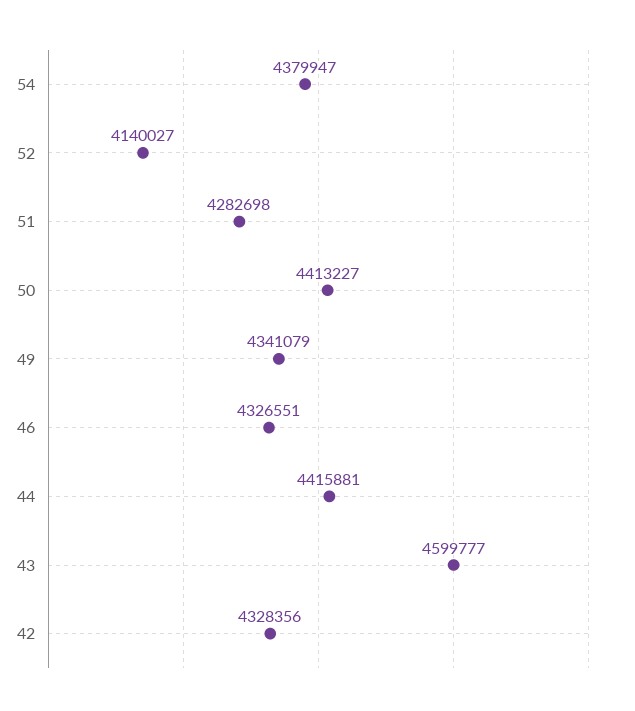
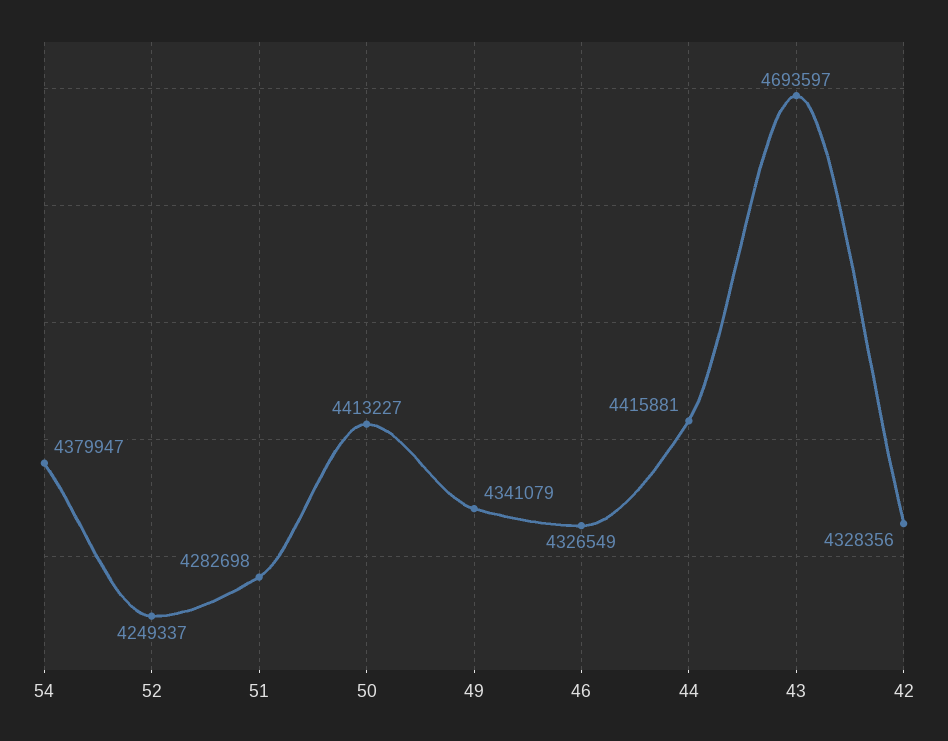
52: 4140027 -> 4249337
46: 4326551 -> 4326549
43: 4599777 -> 4693597

